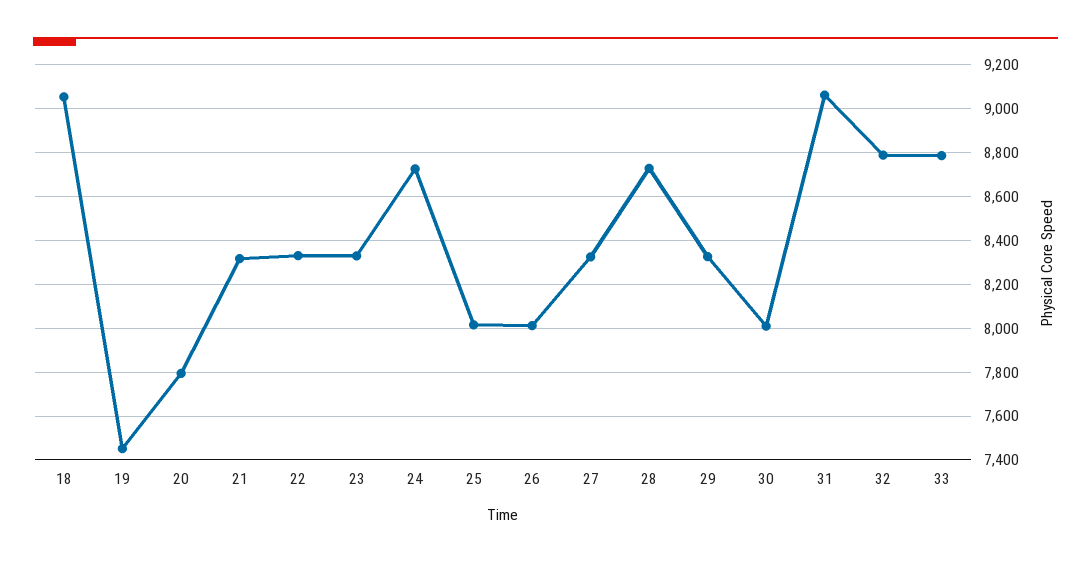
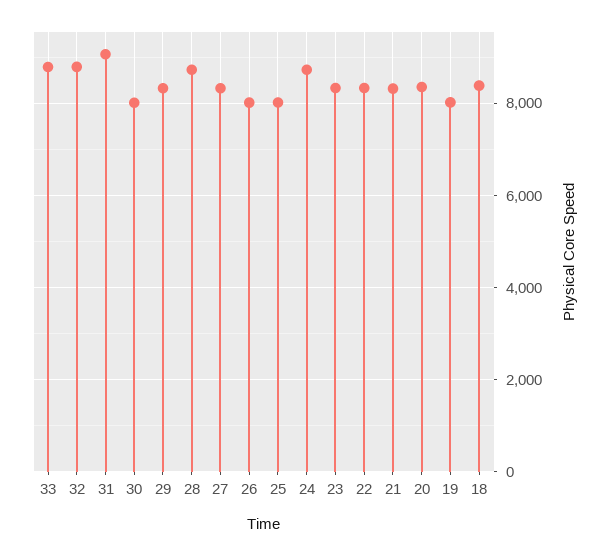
18: 9050 -> 8400
19: 7450 -> 8000
20: 7800 -> 8400

